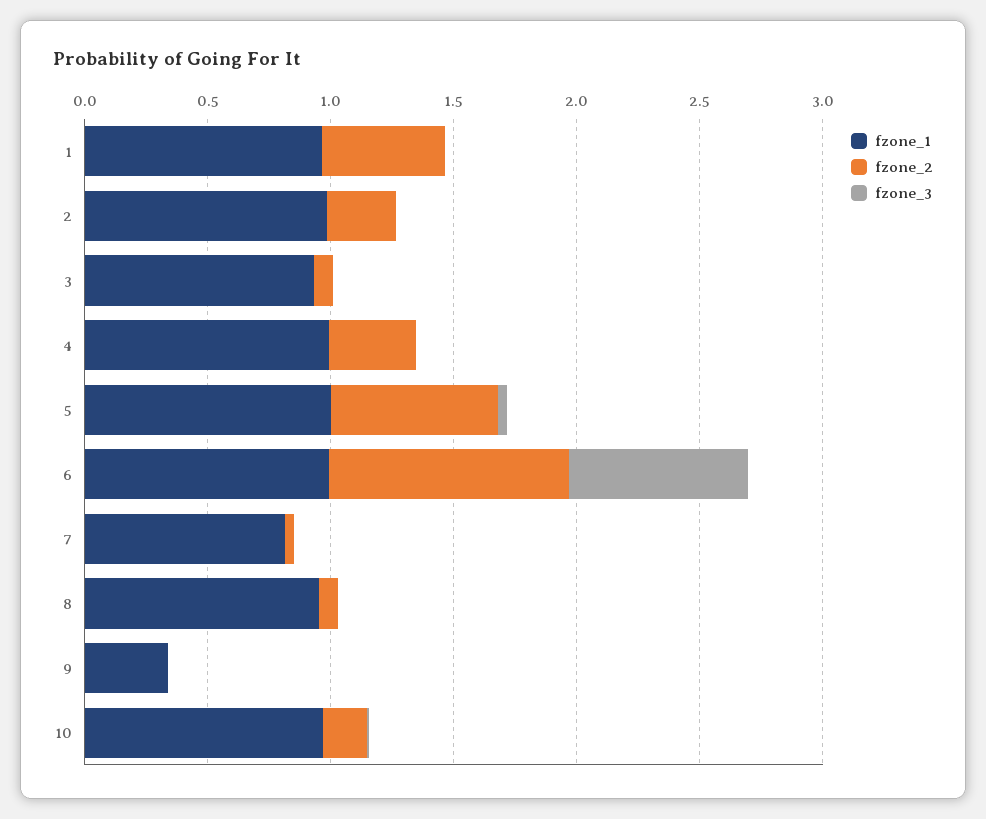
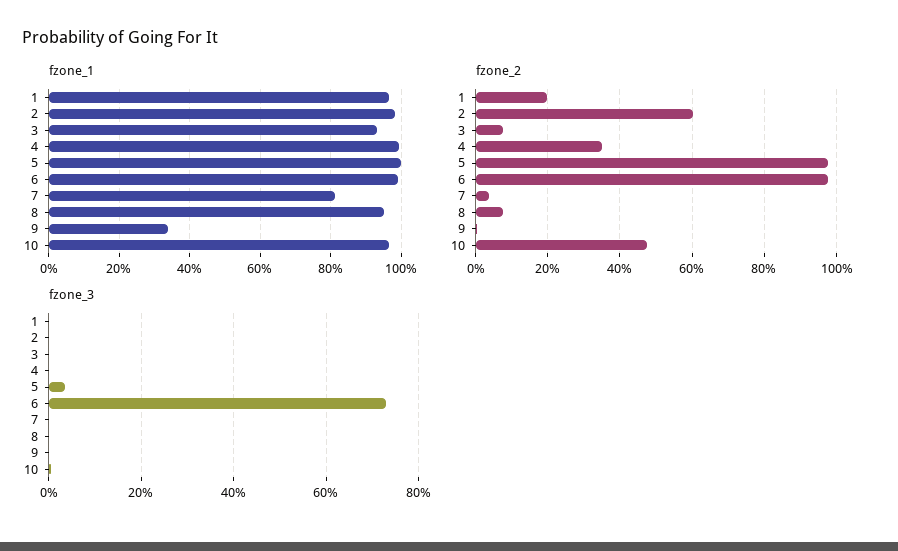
fzone_2, 1: 0.5 -> 0.2
fzone_2, 2: 0.3 -> 0.6
fzone_2, 5: 0.7 -> 0.98
fzone_2, 10: 0.2 -> 0.48

